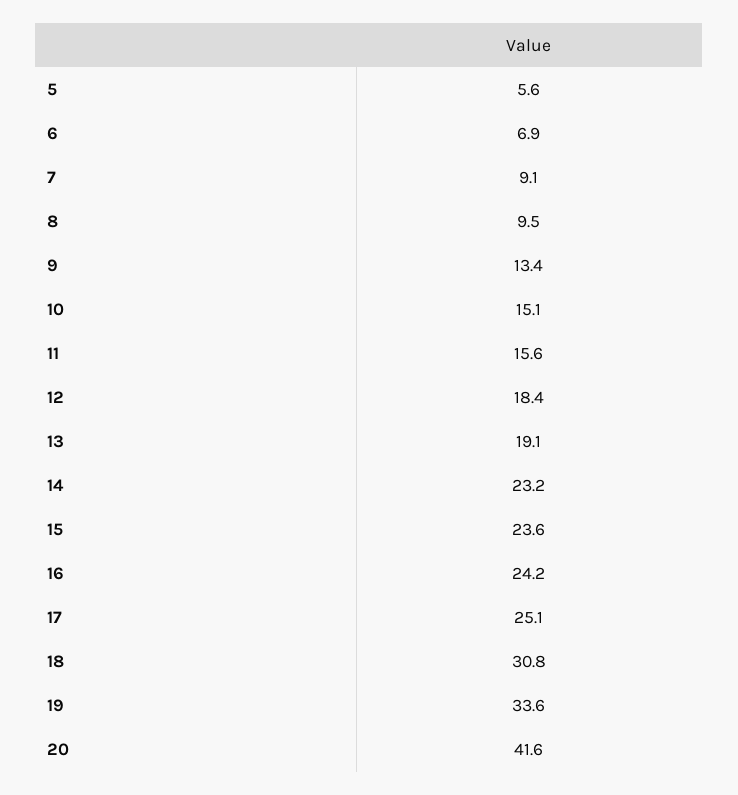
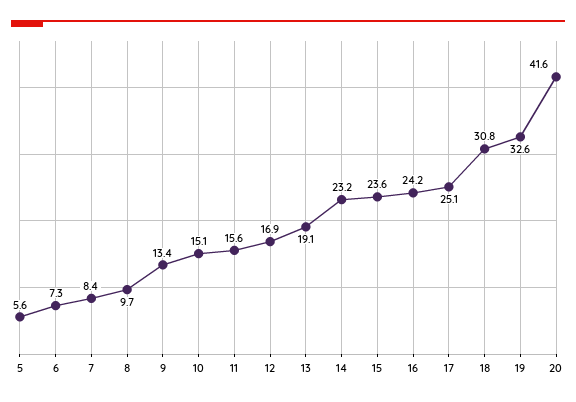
6: 6.9 -> 7.3
7: 9.1 -> 8.4
8: 9.5 -> 9.7
12: 18.4 -> 16.9
19: 33.6 -> 32.6

